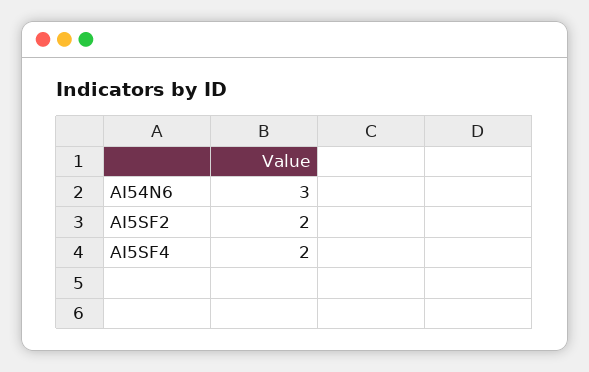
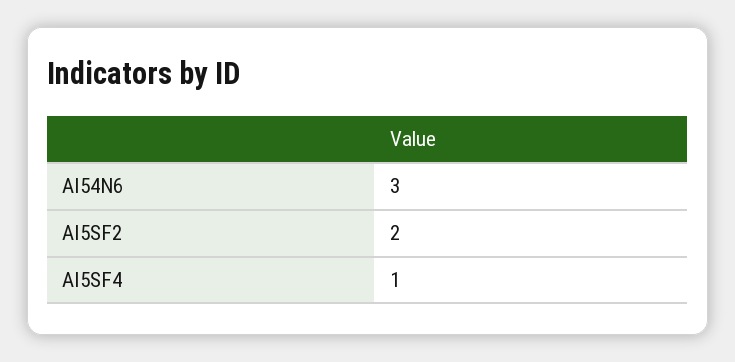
AI5SF4: 2 -> 1

